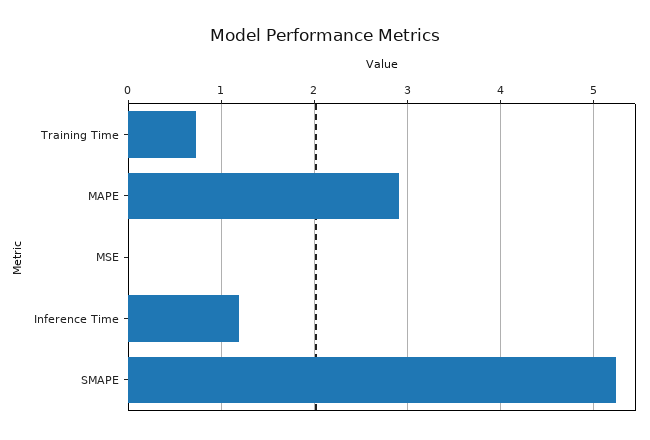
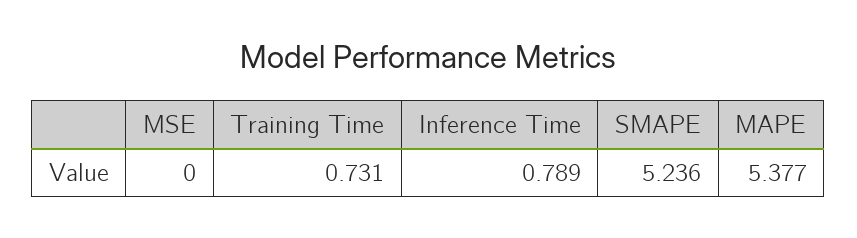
MAPE: 2.9 -> 5.377
Inference Time: 1.2 -> 0.789

